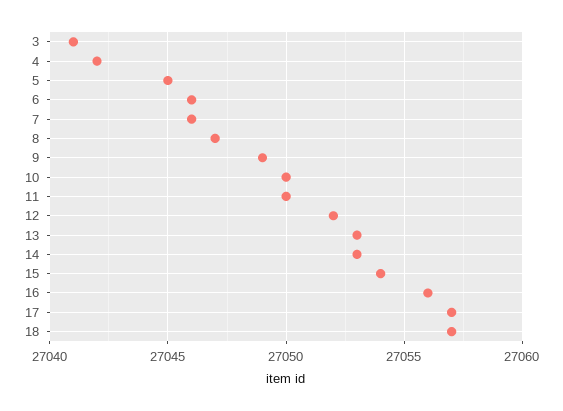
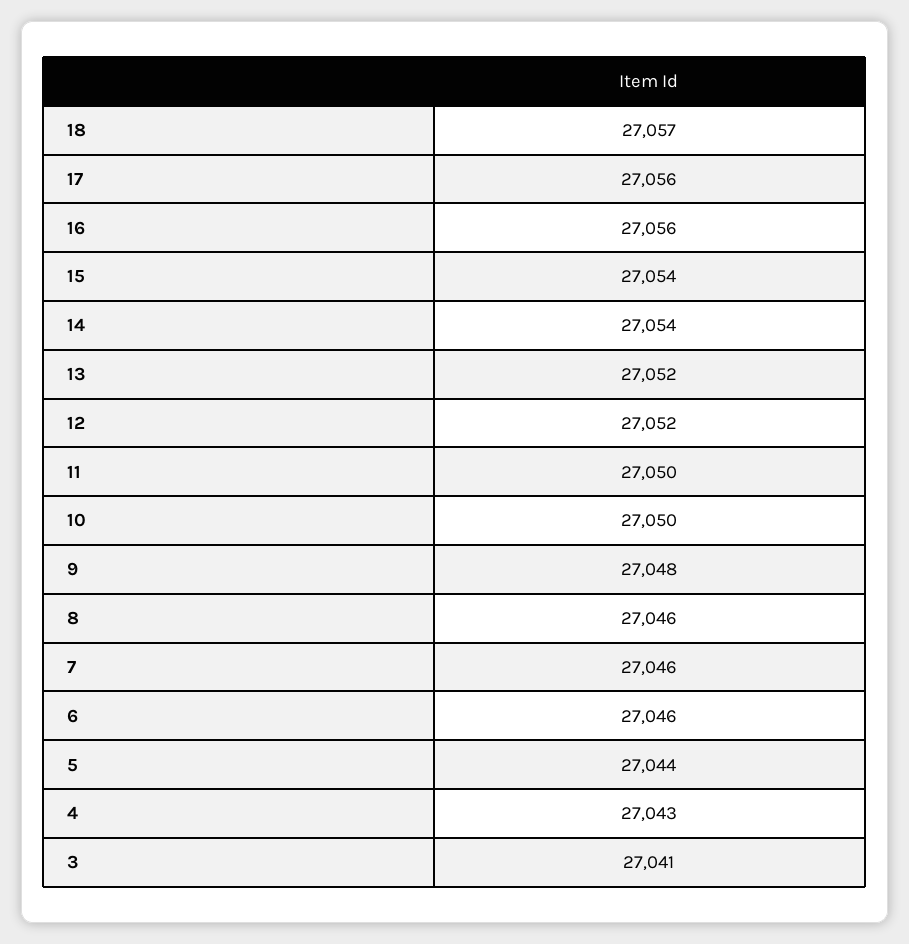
4: 27042 -> 27043
5: 27045 -> 27044
8: 27047 -> 27046
9: 27049 -> 27048
13: 27053 -> 27052
14: 27053 -> 27054
17: 27057 -> 27056

